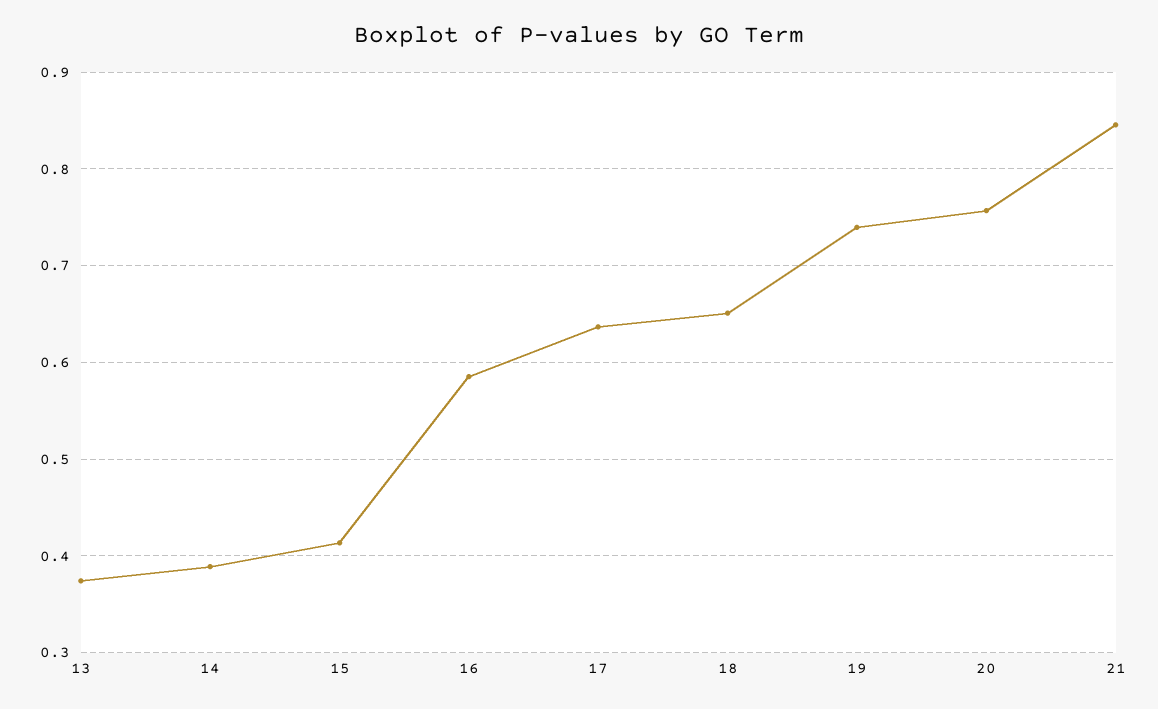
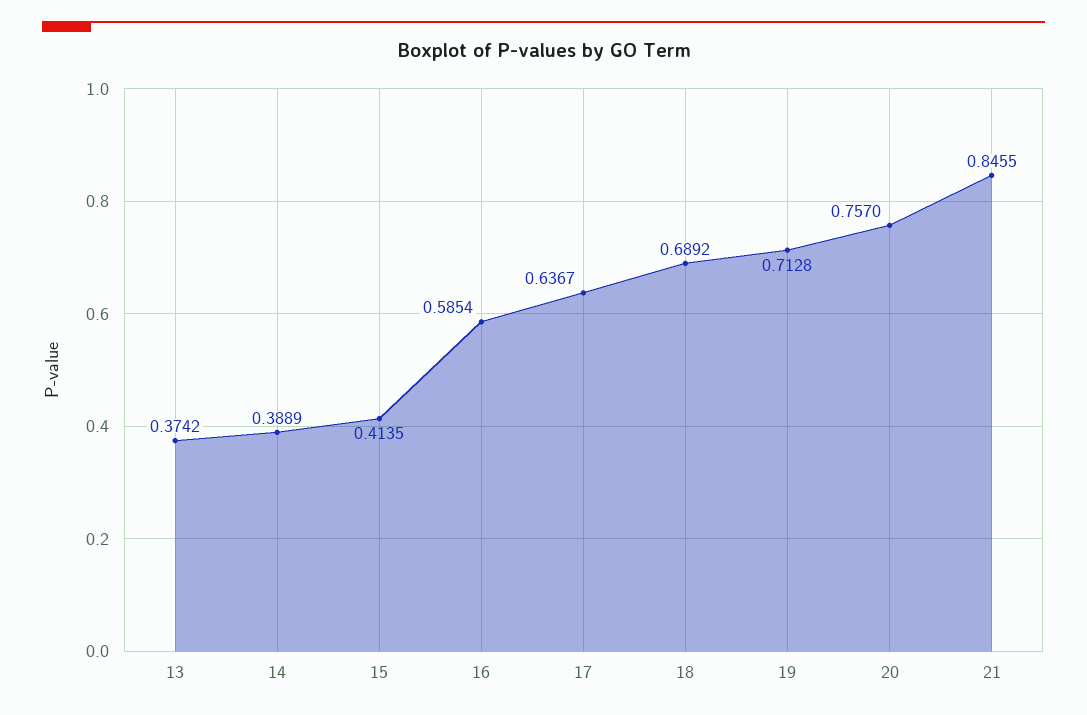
18: 0.65 -> 0.6892
19: 0.74 -> 0.7128

